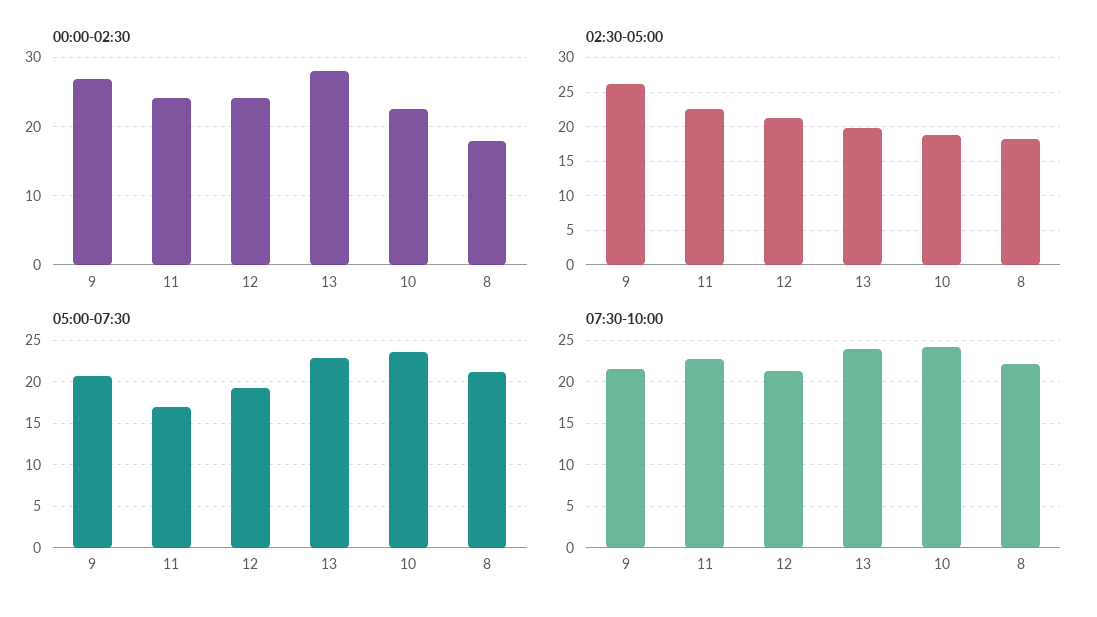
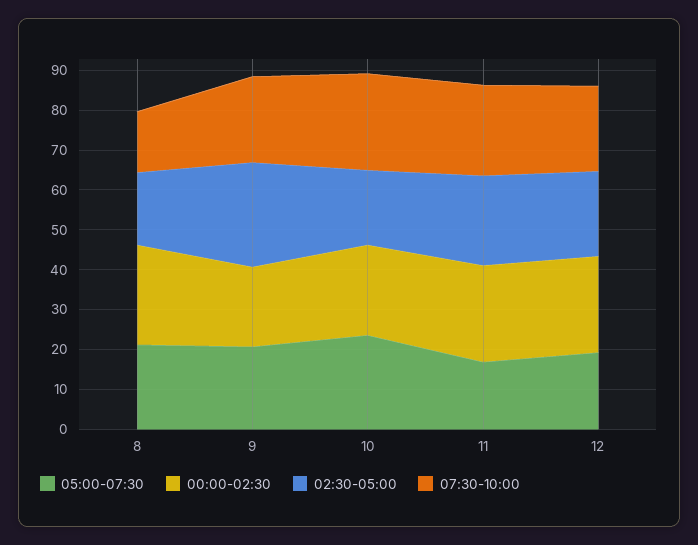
00:00-02:30, 9: 27 -> 20
00:00-02:30, 13: 28 -> none
00:00-02:30, 8: 18 -> 25
02:30-05:00, 13: 20 -> none
05:00-07:30, 13: 23 -> none
07:30-10:00, 13: 24 -> none
07:30-10:00, 8: 22 -> 15

